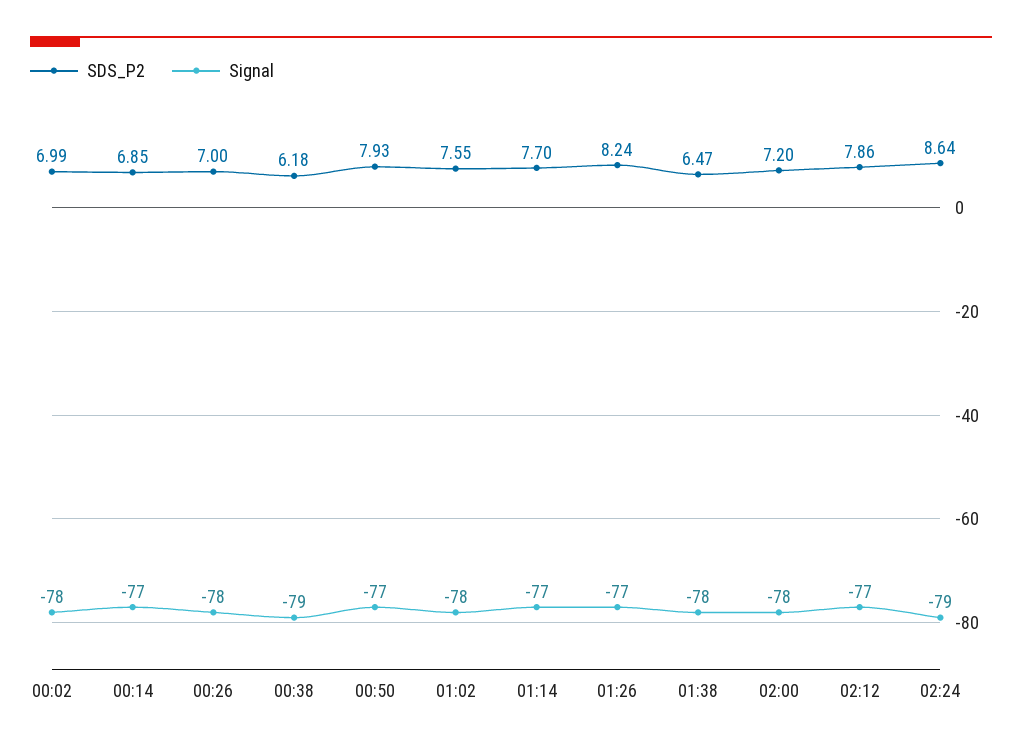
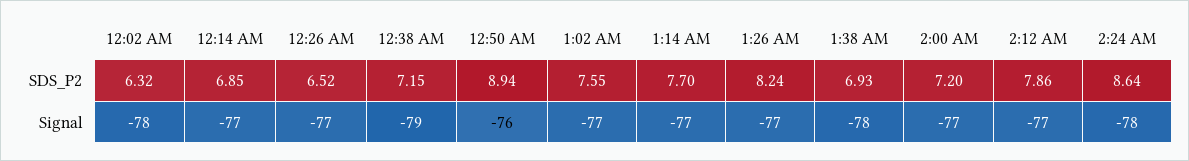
SDS_P2, 00:02: 6.99 -> 6.32
SDS_P2, 00:26: 7 -> 6.52
Signal, 00:26: -78 -> -77
SDS_P2, 00:38: 6.18 -> 7.15
SDS_P2, 00:50: 7.93 -> 8.94
Signal, 00:50: -77 -> -76
Signal, 01:02: -78 -> -77
SDS_P2, 01:38: 6.47 -> 6.93
Signal, 02:00: -78 -> -77
Signal, 02:24: -79 -> -78

